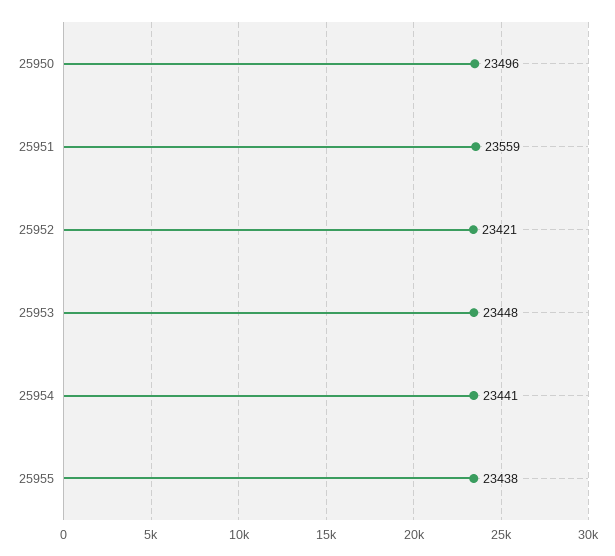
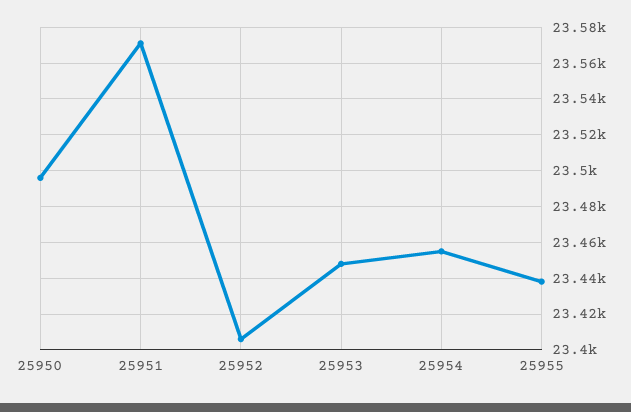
25951: 23559 -> 23570
25952: 23421 -> 23405
25954: 23441 -> 23455

